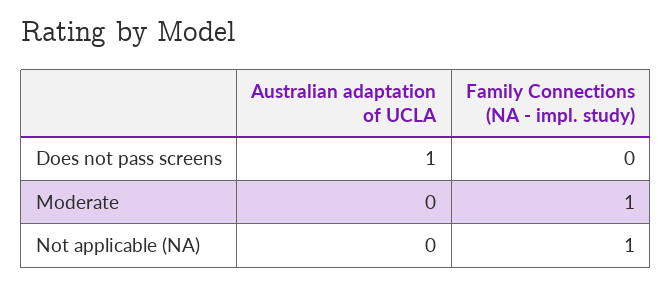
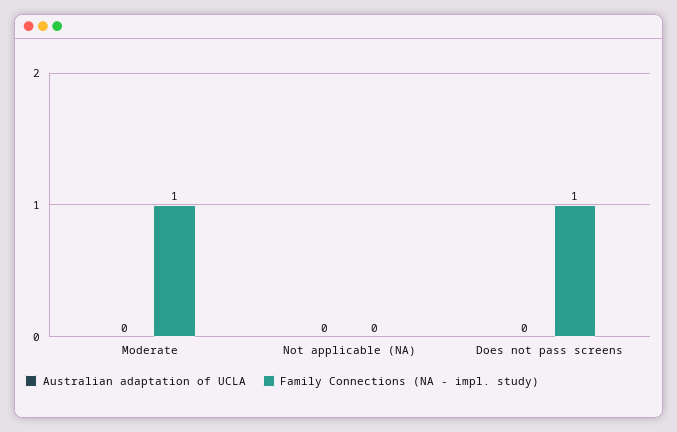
Australian adaptation of UCLA, Does not pass screens: 1 -> 0
Family Connections (NA - impl. study), Does not pass screens: 0 -> 1
Family Connections (NA - impl. study), Not applicable (NA): 1 -> 0

